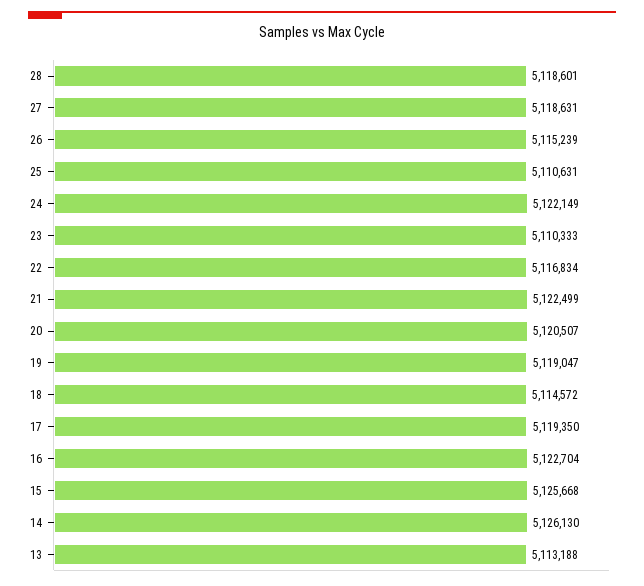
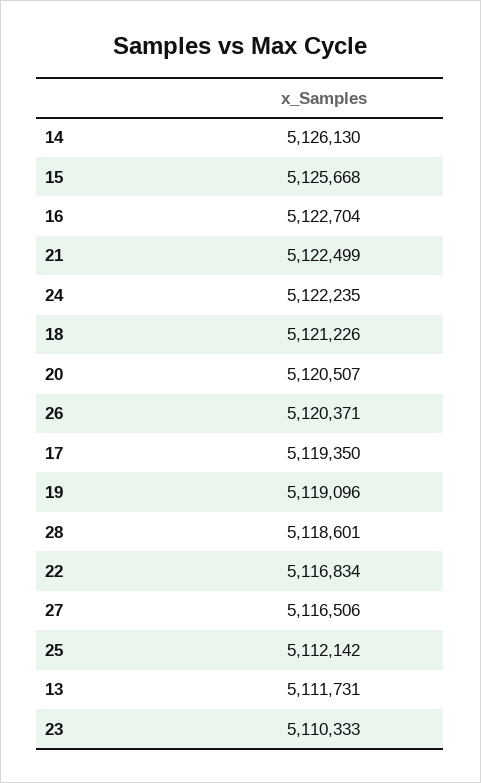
27: 5118631 -> 5116506
26: 5115239 -> 5120371
25: 5110631 -> 5112142
24: 5122149 -> 5122235
19: 5119047 -> 5119096
18: 5114572 -> 5121226
13: 5113188 -> 5111731

